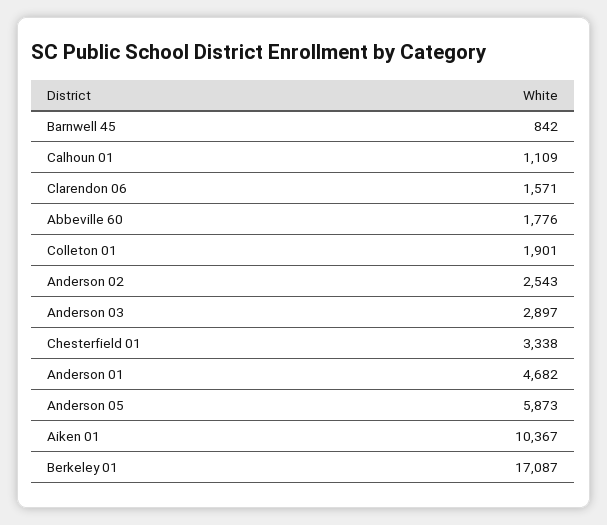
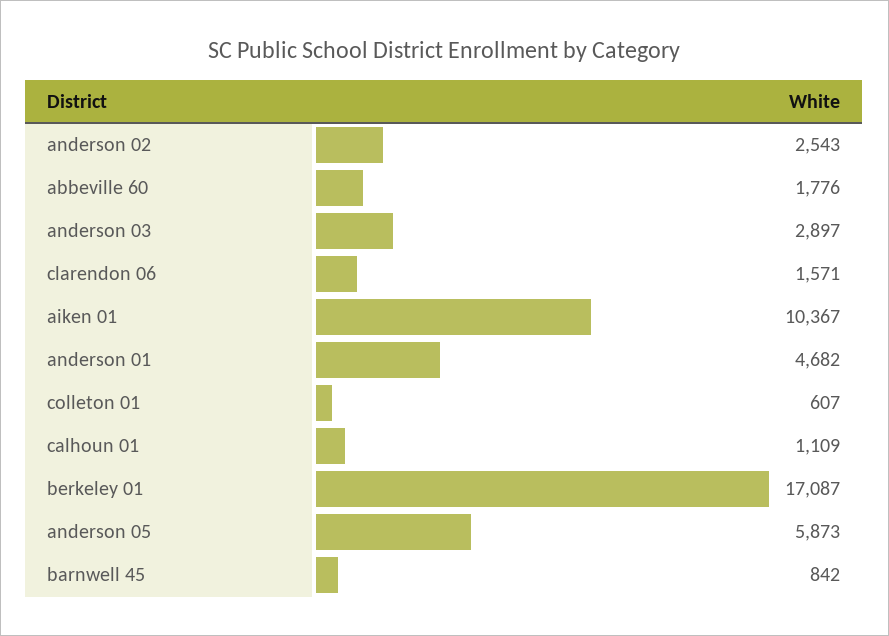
Colleton 01: 1901 -> 607
Chesterfield 01: 3338 -> none

